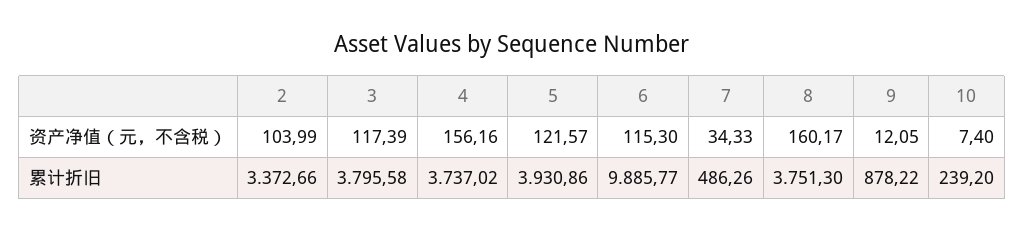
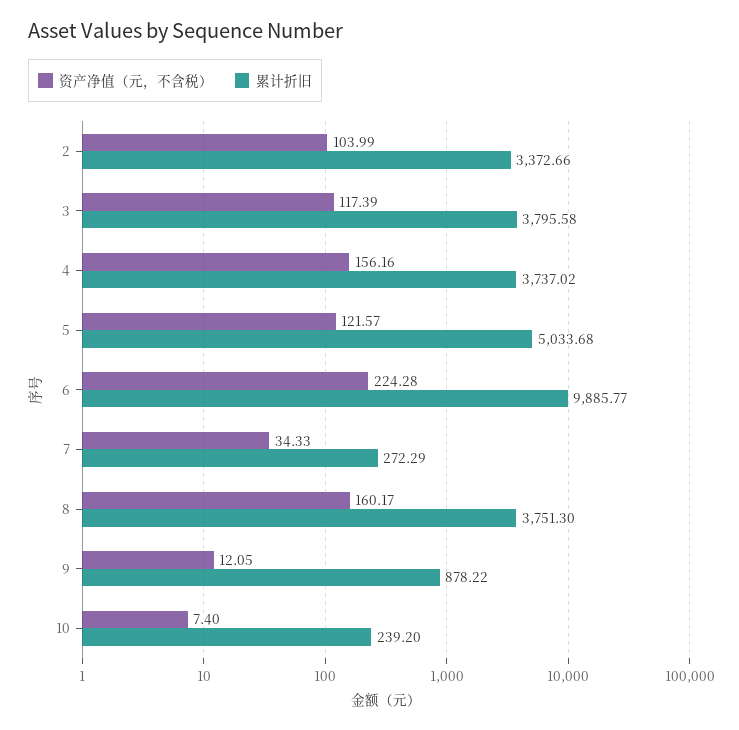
资产净值（元，不含税）, 6: 115.3 -> 224.28
累计折旧, 5: 3930.86 -> 5033.68
累计折旧, 7: 486.26 -> 272.29

